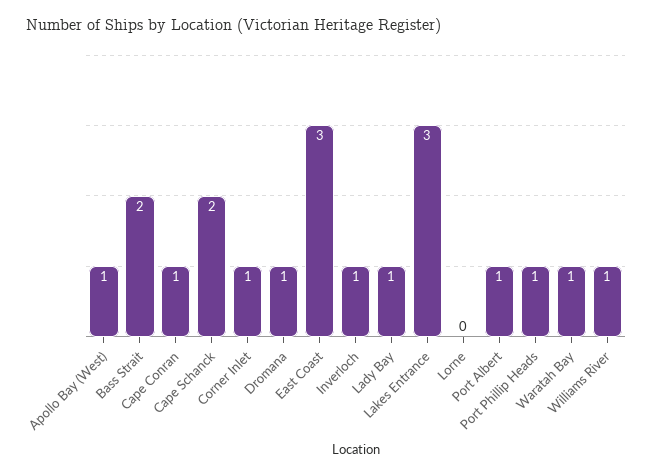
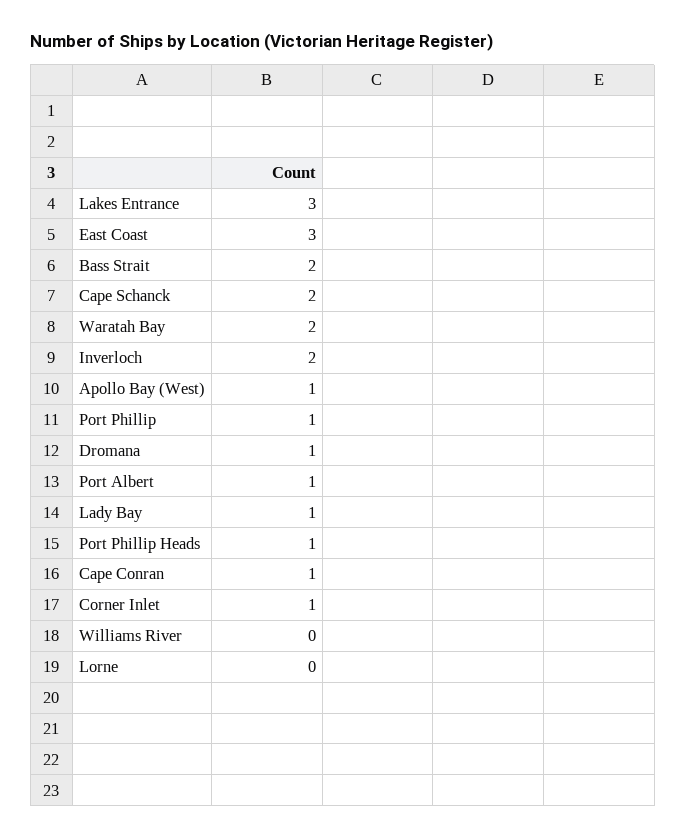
Inverloch: 1 -> 2
Waratah Bay: 1 -> 2
Williams River: 1 -> 0
Port Phillip: none -> 1

